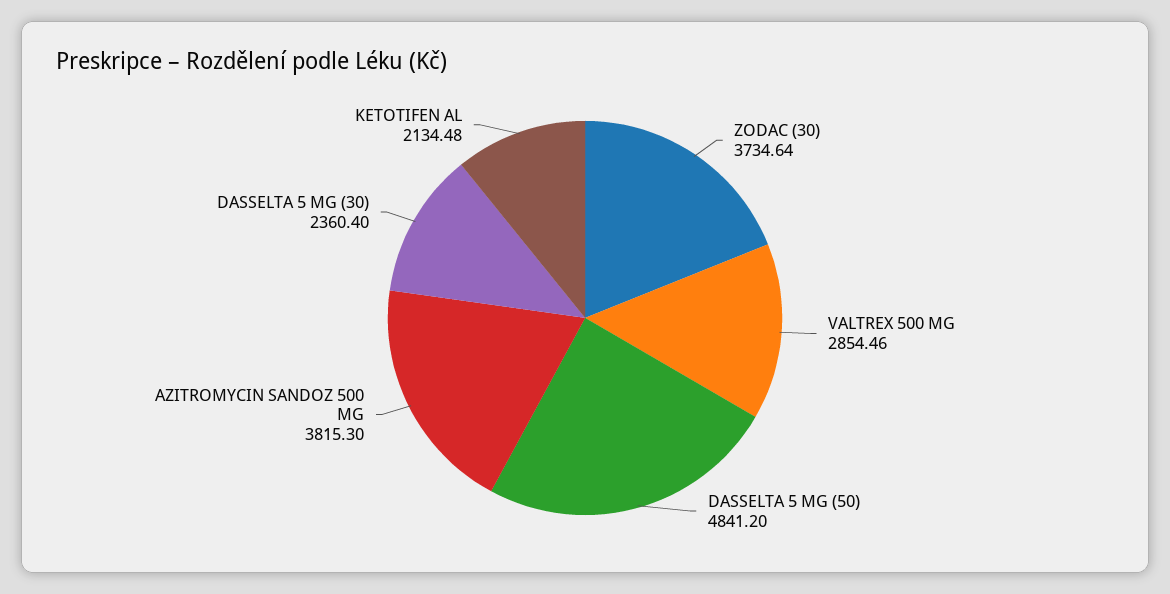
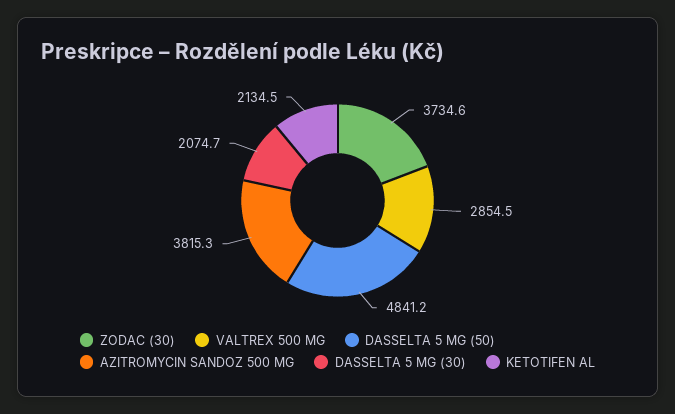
DASSELTA 5 MG (30): 2360.4 -> 2074.7

